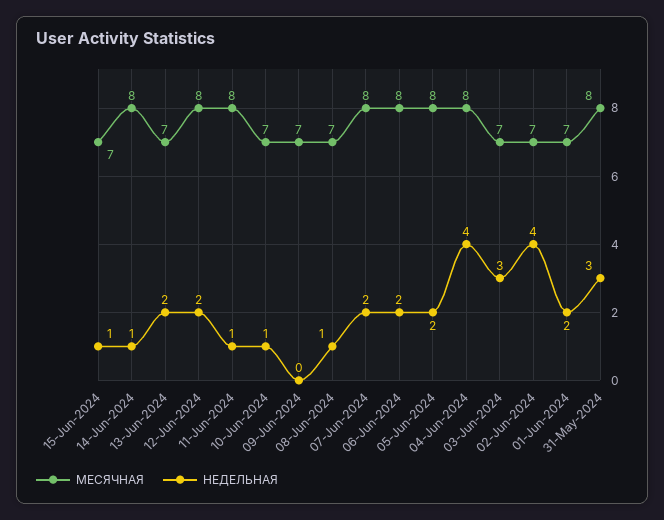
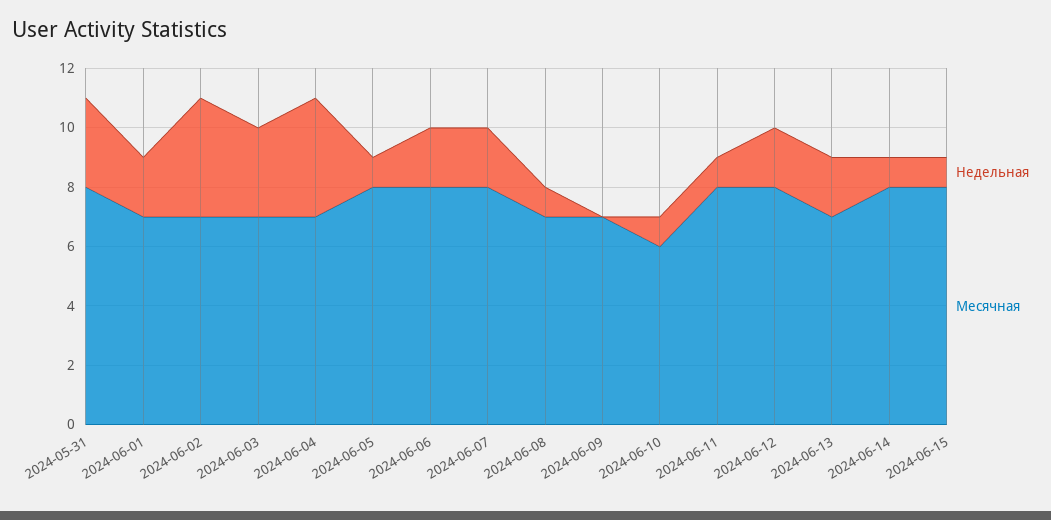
МЕСЯЧНАЯ, 15-Jun-2024: 7 -> 8
МЕСЯЧНАЯ, 10-Jun-2024: 7 -> 6
НЕДЕЛЬНАЯ, 05-Jun-2024: 2 -> 1
МЕСЯЧНАЯ, 04-Jun-2024: 8 -> 7

